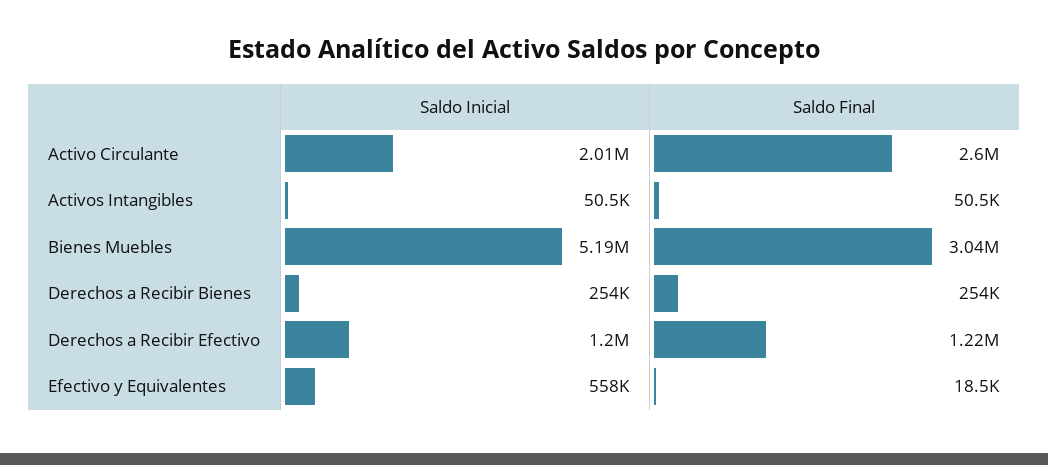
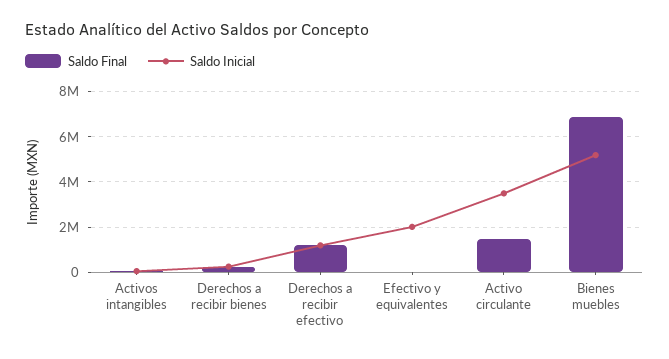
Saldo Inicial, Activo Circulante: 2010000 -> 3500000
Saldo Final, Activo Circulante: 2600000 -> 1500000
Saldo Final, Bienes Muebles: 3040000 -> 7000000
Saldo Inicial, Efectivo y Equivalentes: 558000 -> 2000000

